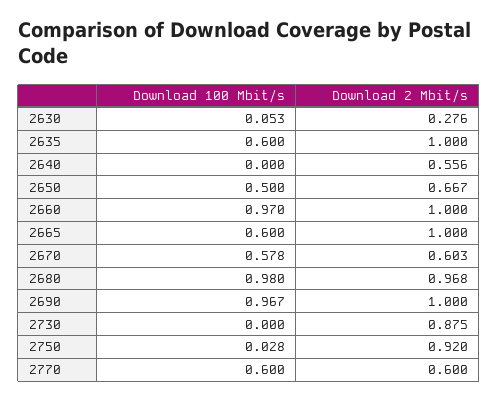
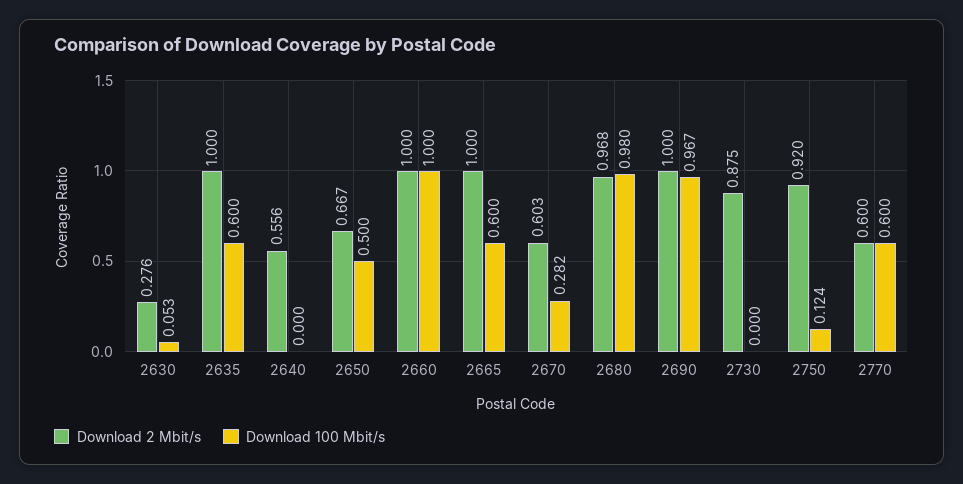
Download 100 Mbit/s, 2660: 0.97 -> 1
Download 100 Mbit/s, 2670: 0.578 -> 0.282
Download 100 Mbit/s, 2750: 0.028 -> 0.124

